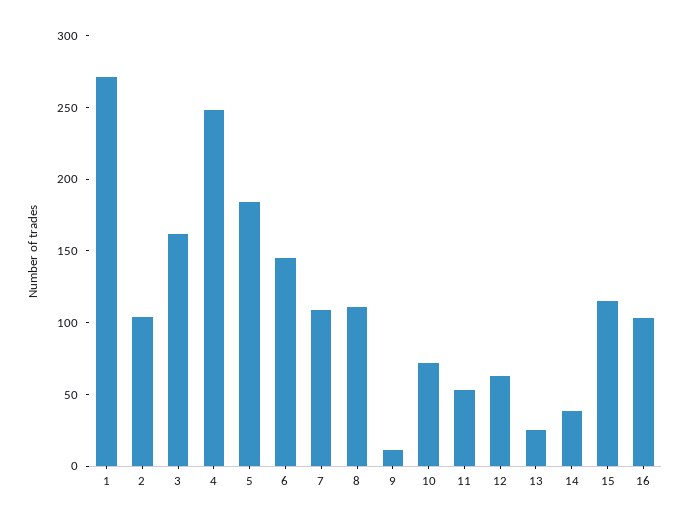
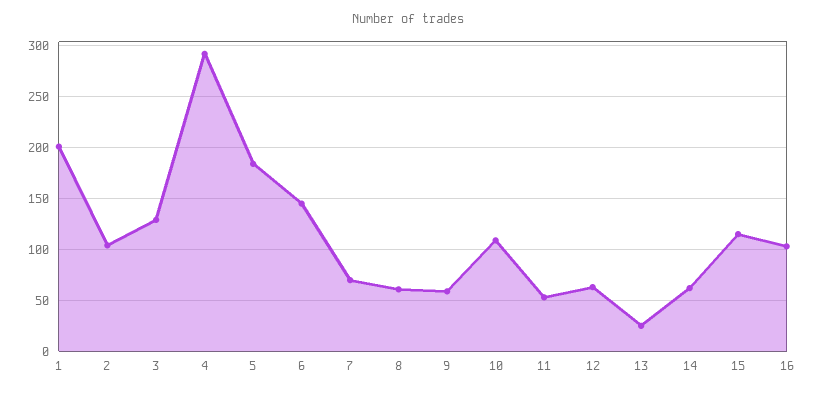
1: 270 -> 200
3: 160 -> 130
4: 250 -> 290
7: 110 -> 70
8: 110 -> 60
9: 10 -> 60
10: 70 -> 110
14: 40 -> 60

